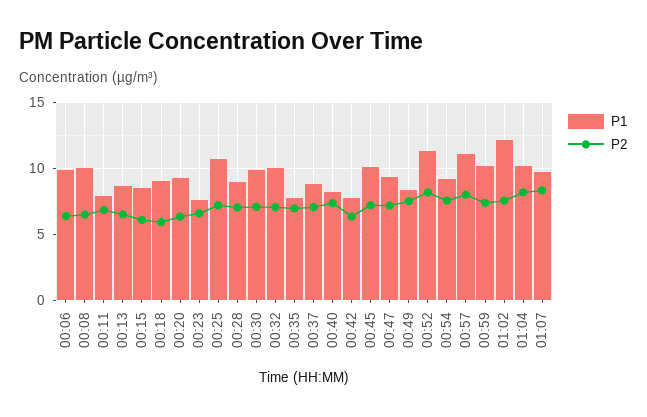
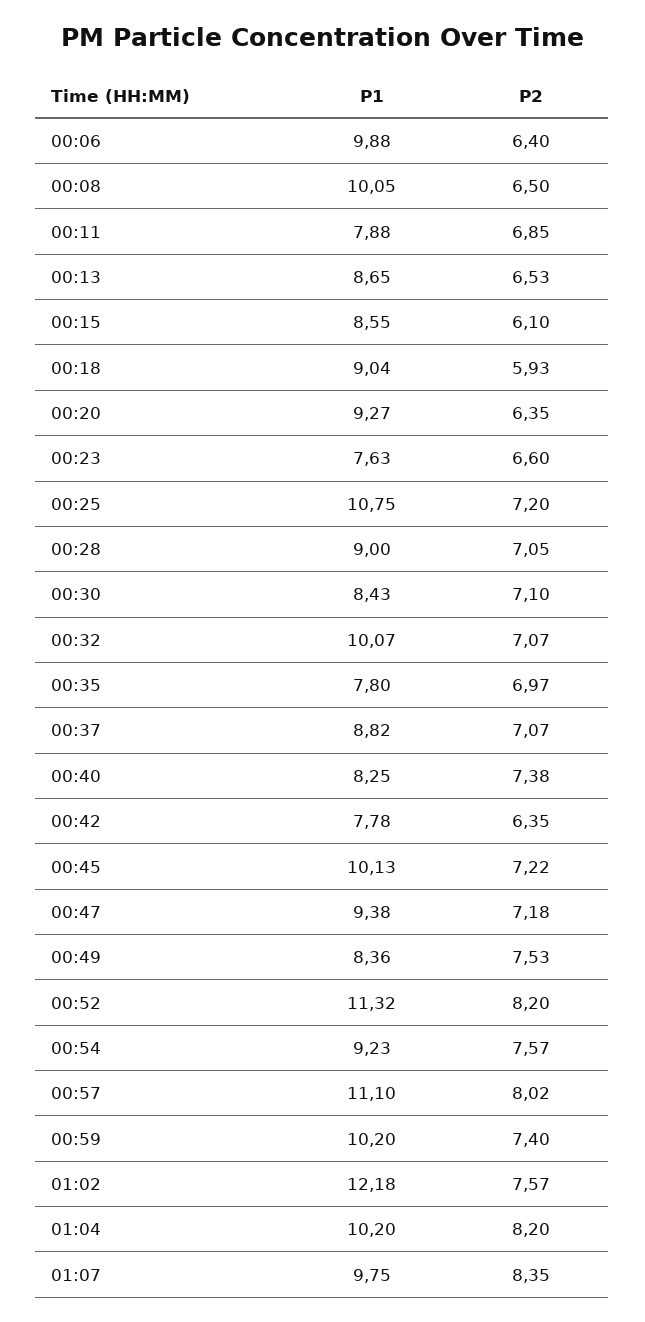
P1, 00:30: 10 -> 8.43

